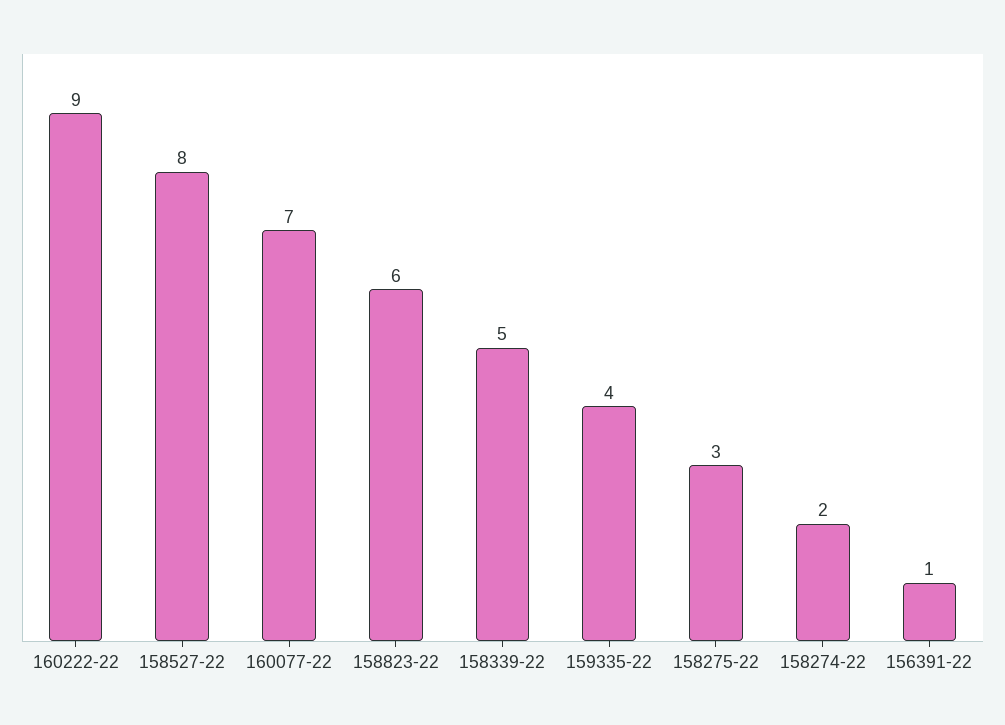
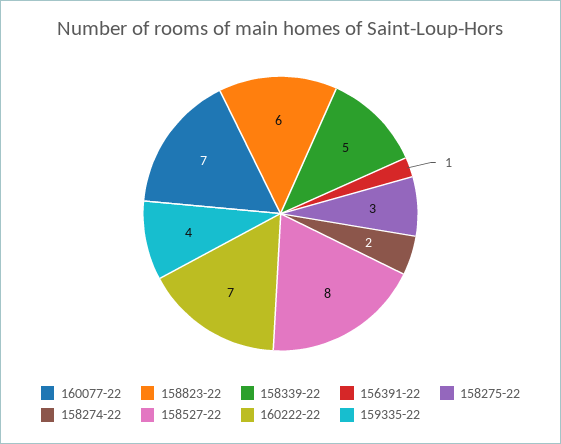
160222-22: 9 -> 7

